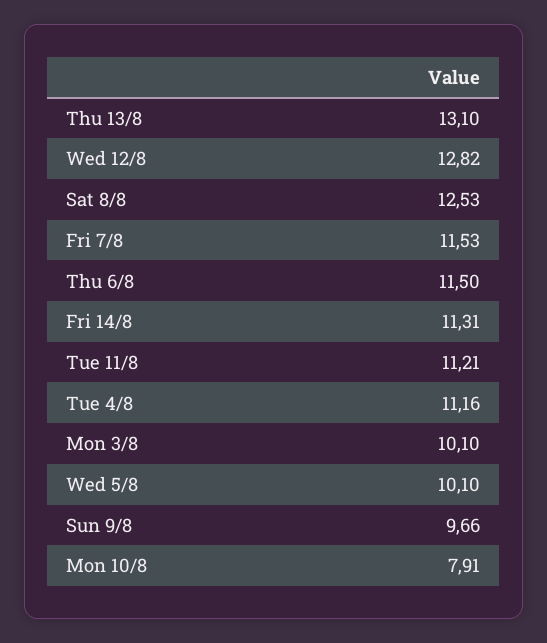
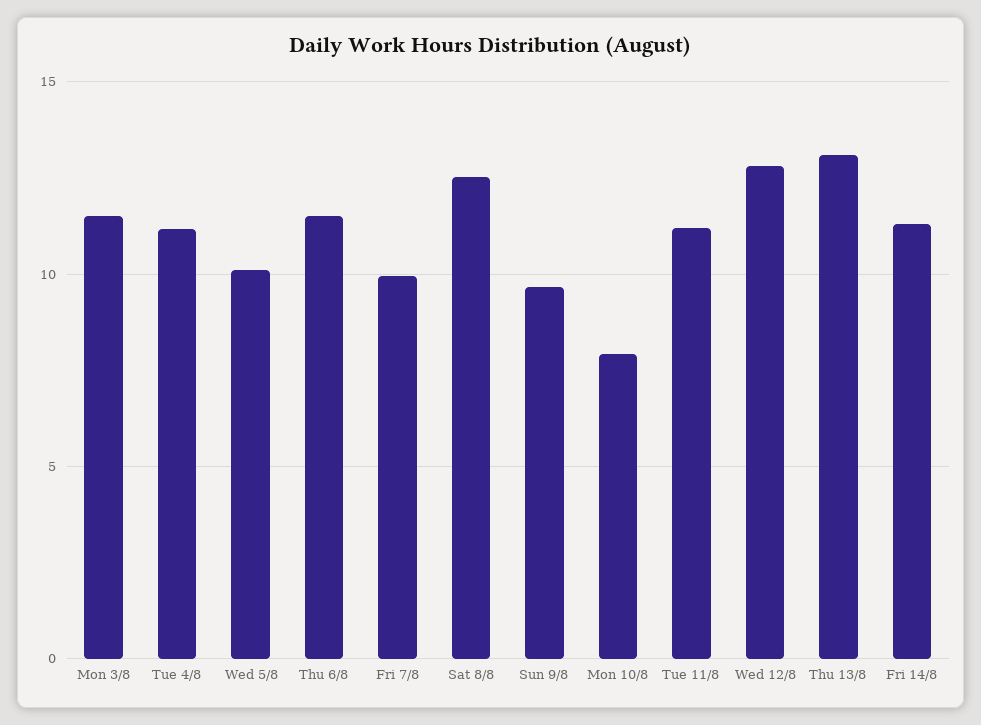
Fri 7/8: 11.53 -> 10
Mon 3/8: 10.1 -> 11.5

